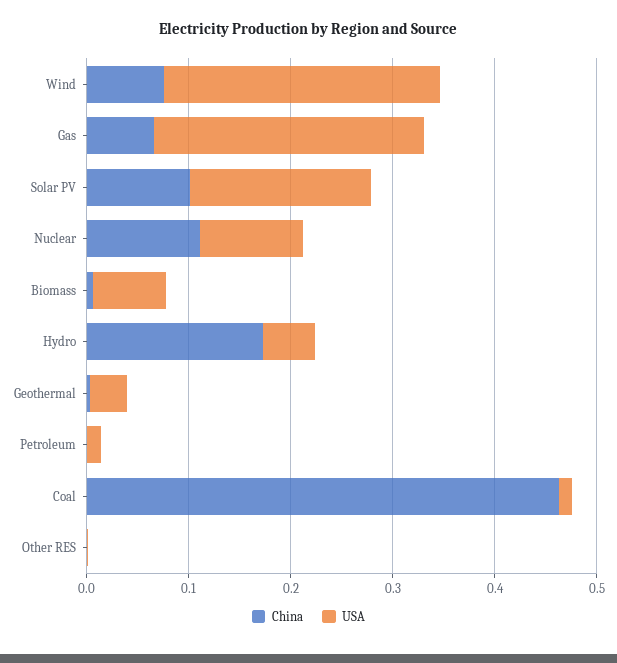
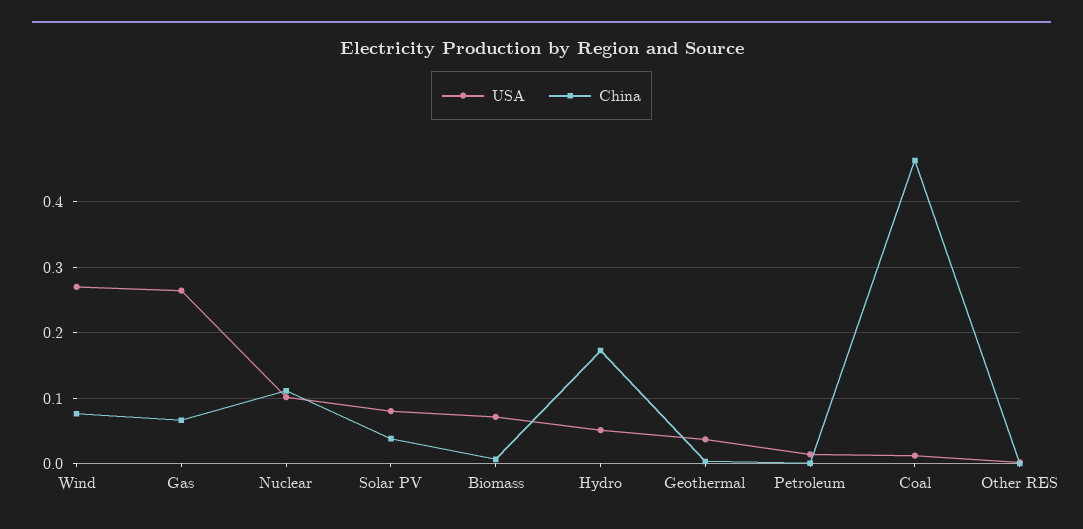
China, Solar PV: 0.1 -> 0.04
USA, Solar PV: 0.18 -> 0.08

